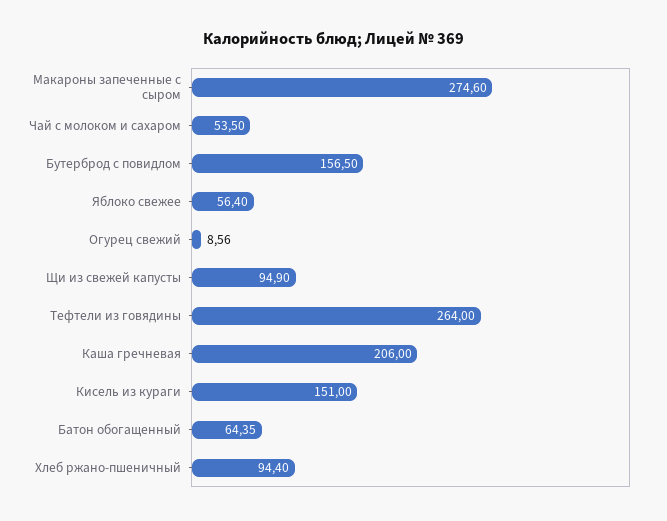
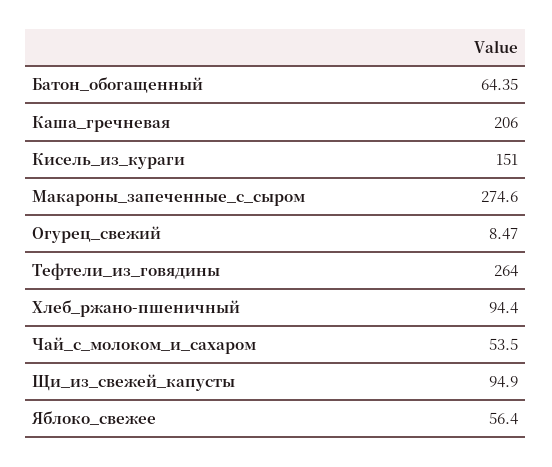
Бутерброд с повидлом: 156.5 -> none
Огурец свежий: 8.56 -> 8.47

